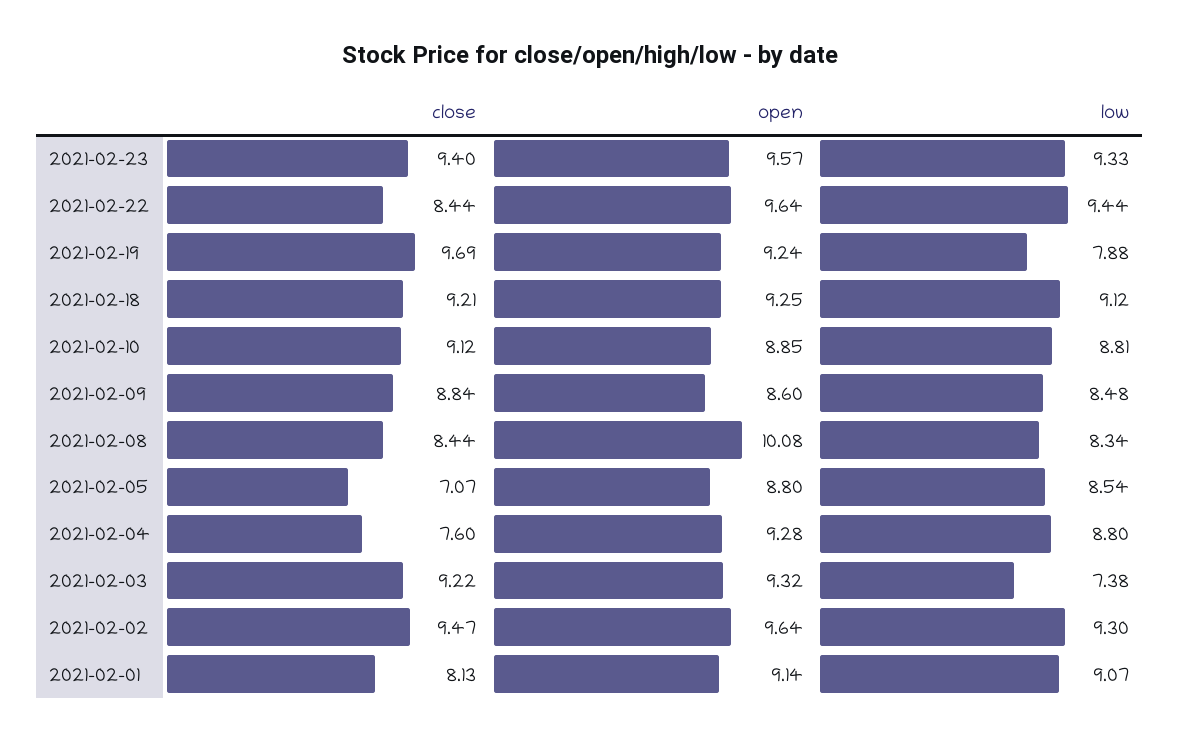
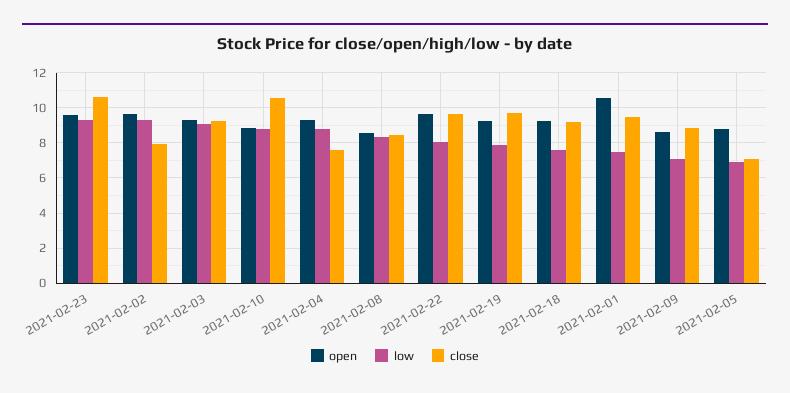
close, 2021-02-23: 9.4 -> 10.5
close, 2021-02-22: 8.44 -> 9.5
low, 2021-02-22: 9.44 -> 8
low, 2021-02-18: 9.12 -> 7.5
close, 2021-02-10: 9.12 -> 10.5
low, 2021-02-09: 8.48 -> 7
open, 2021-02-08: 10.08 -> 8.5
low, 2021-02-05: 8.54 -> 7
low, 2021-02-03: 7.38 -> 9
close, 2021-02-02: 9.47 -> 8
close, 2021-02-01: 8.13 -> 9.5
open, 2021-02-01: 9.14 -> 10.5
low, 2021-02-01: 9.07 -> 7.5

